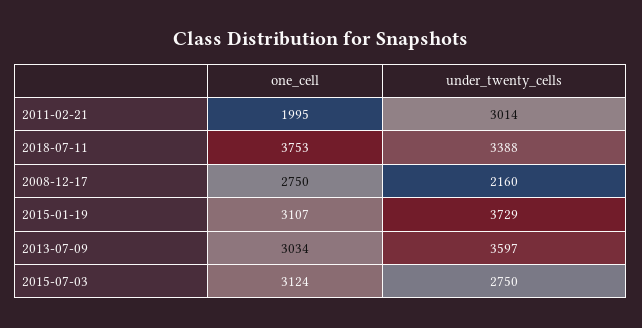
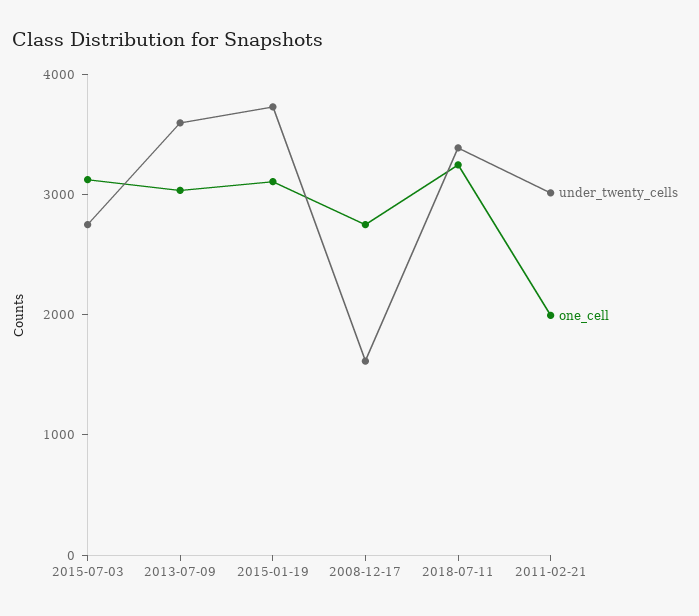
one_cell, 2018-07-11: 3753 -> 3200
under_twenty_cells, 2008-12-17: 2160 -> 1600

